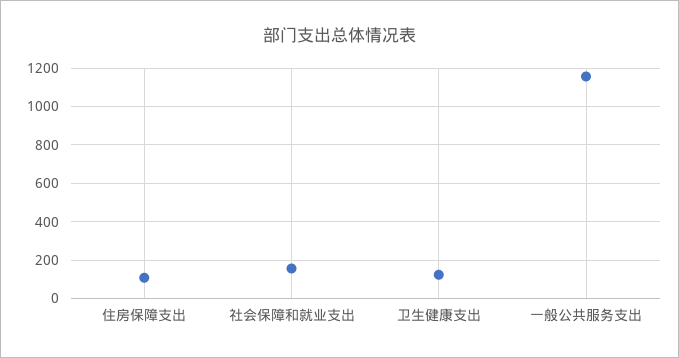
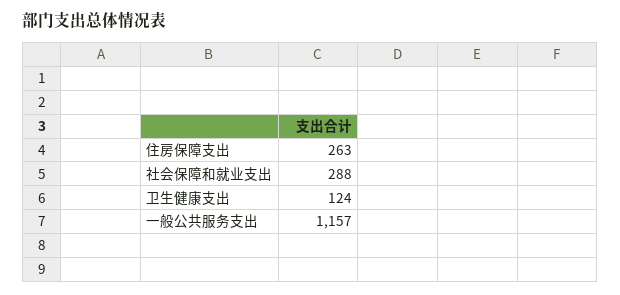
住房保障支出: 100 -> 263
社会保障和就业支出: 150 -> 288

